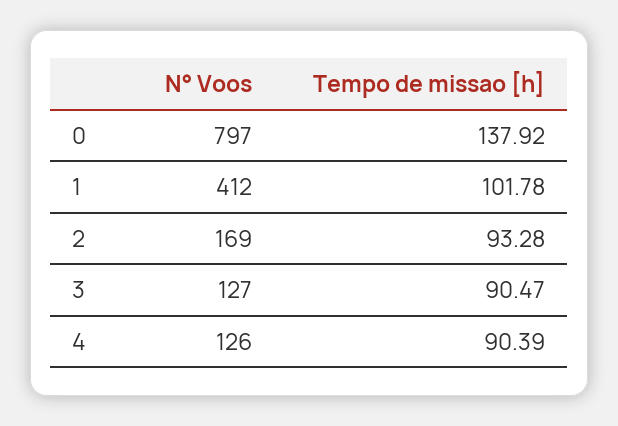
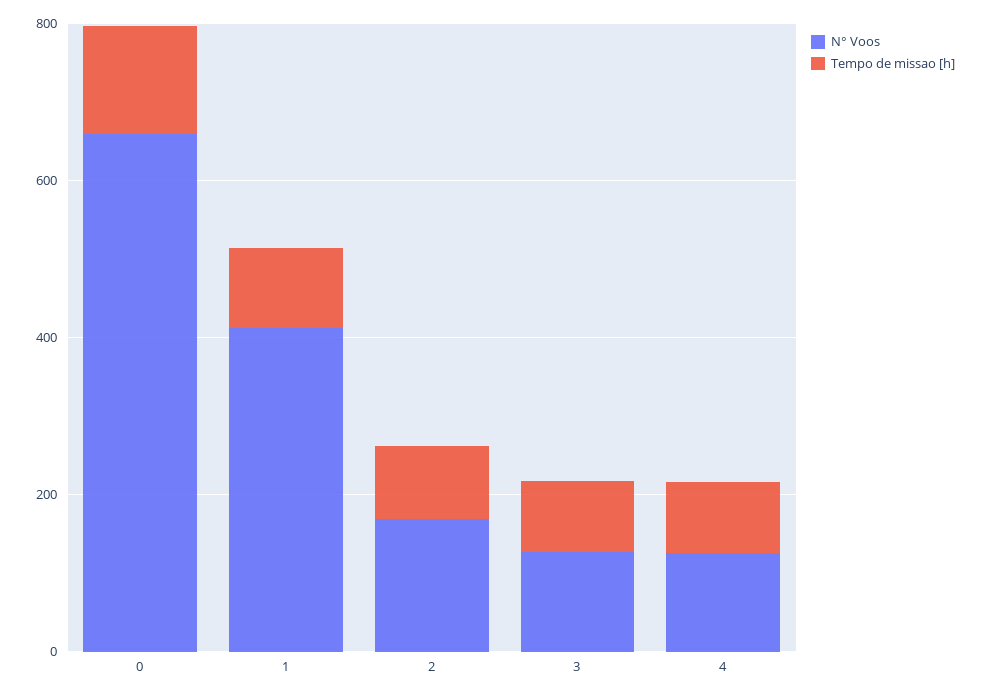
N° Voos, 0: 797 -> 650

